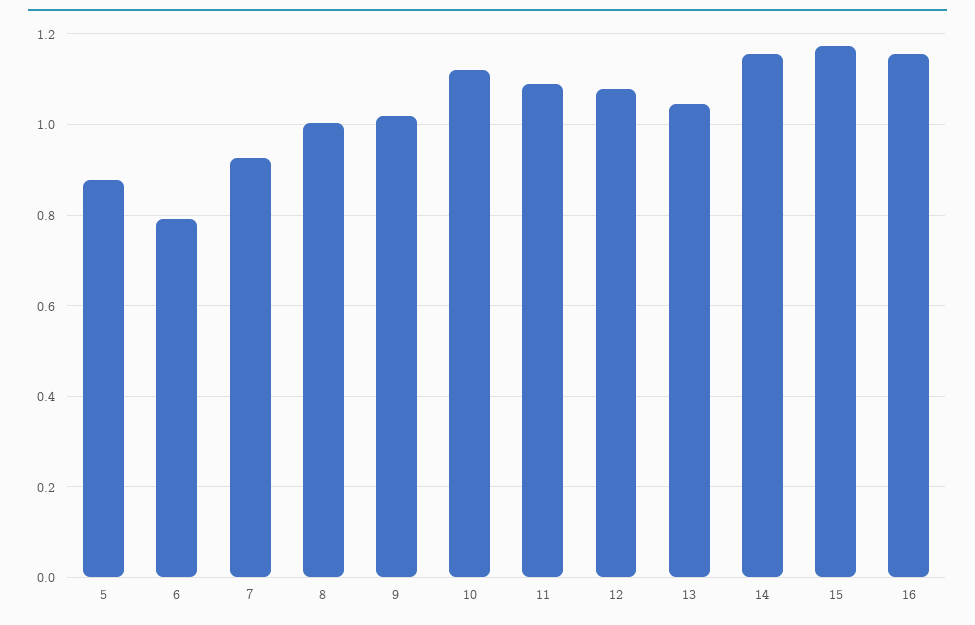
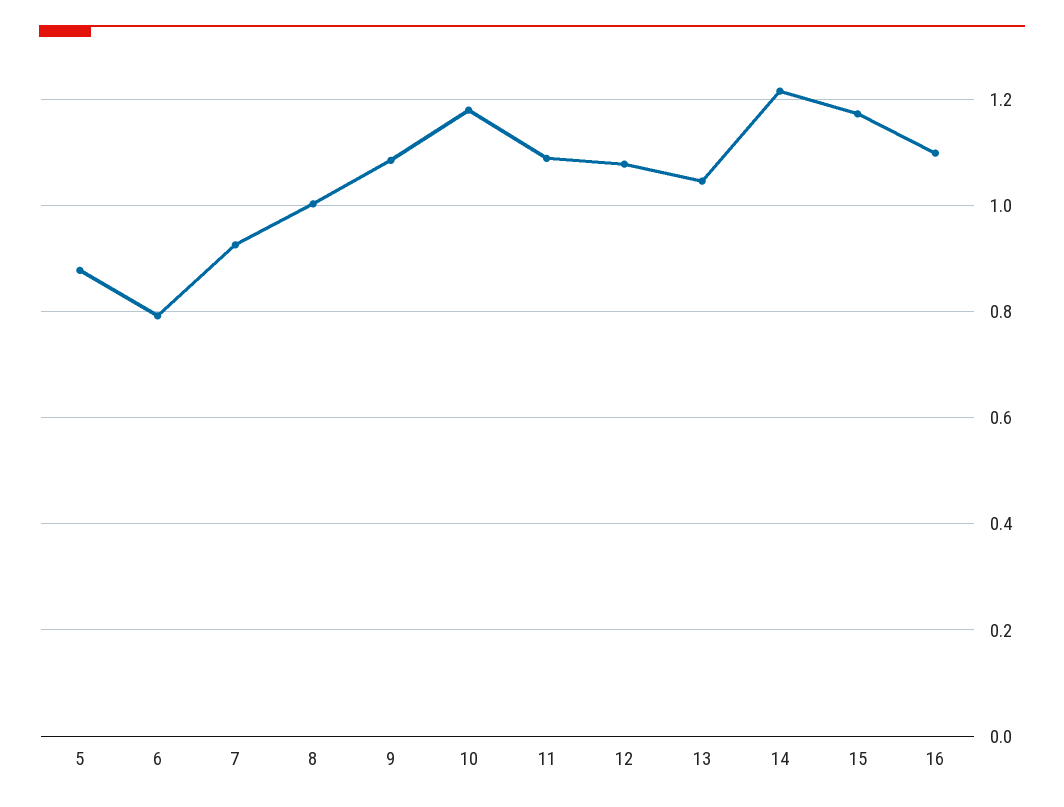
9: 1.02 -> 1.08
10: 1.12 -> 1.18
14: 1.16 -> 1.22
16: 1.16 -> 1.1

